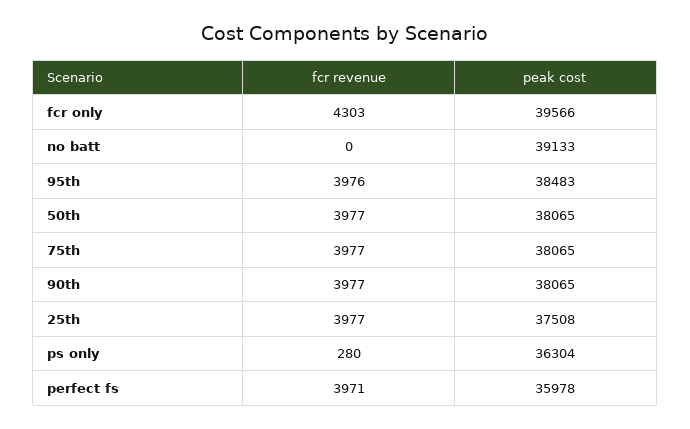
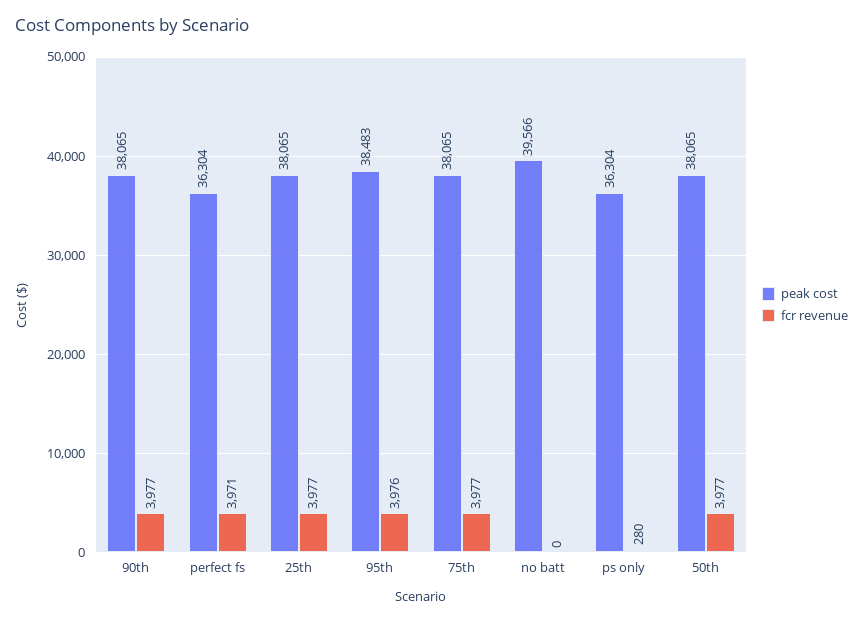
fcr revenue, fcr only: 4303 -> none
peak cost, fcr only: 39566 -> none
peak cost, no batt: 39133 -> 39566
peak cost, 25th: 37508 -> 38065
peak cost, perfect fs: 35978 -> 36304

